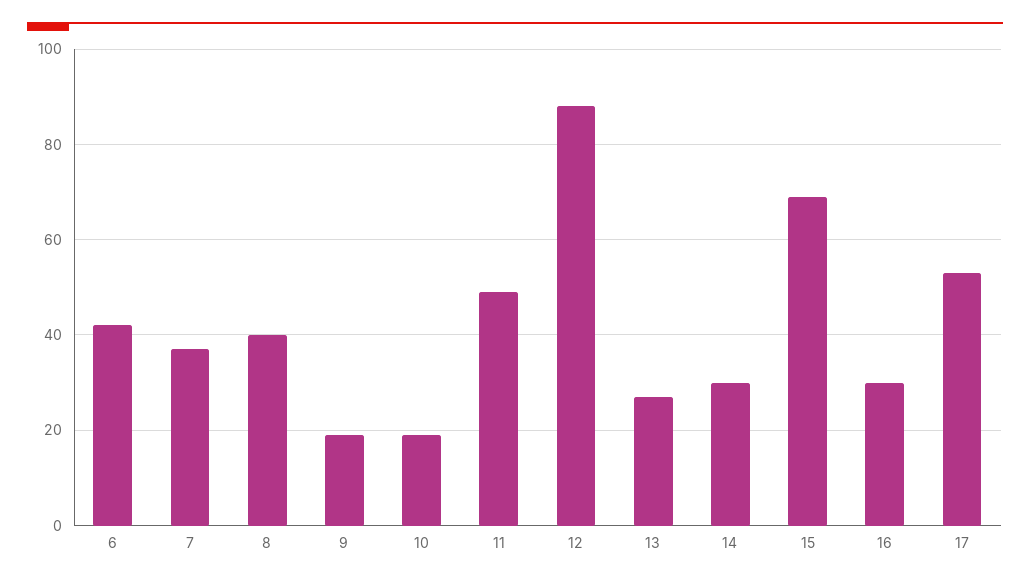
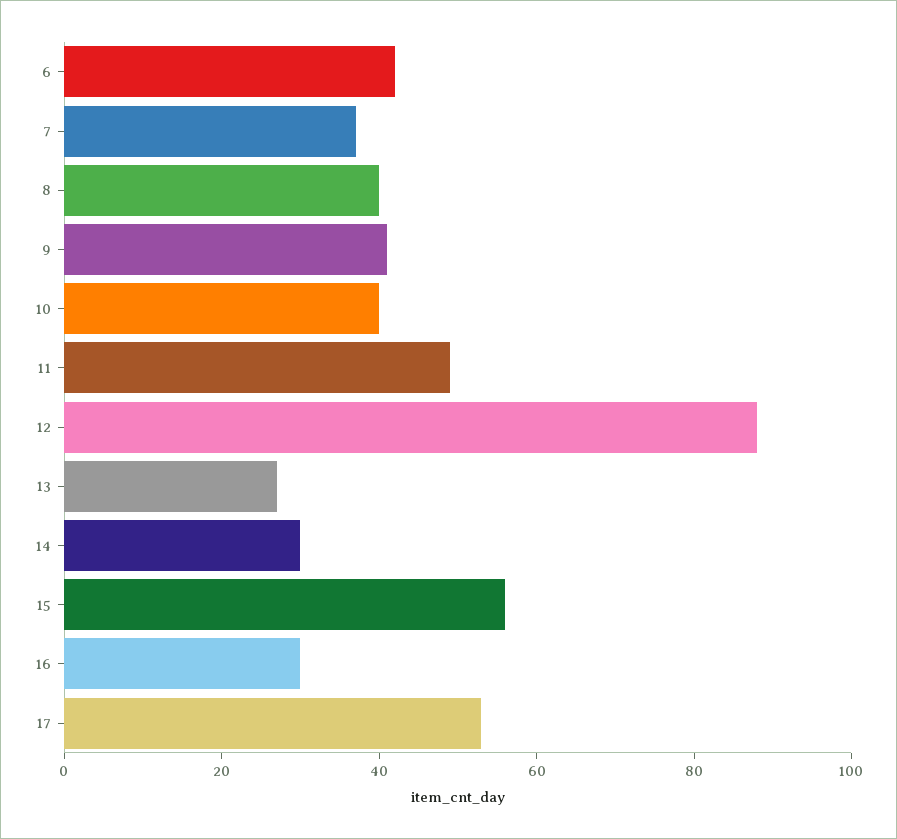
9: 20 -> 40
10: 20 -> 40
15: 70 -> 55

